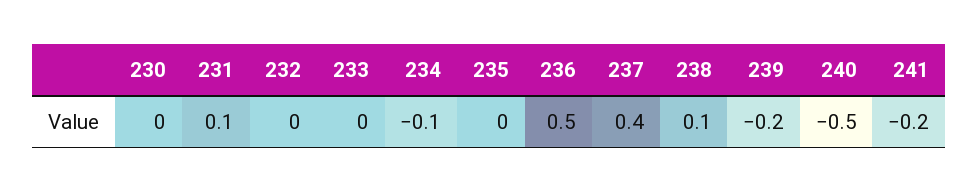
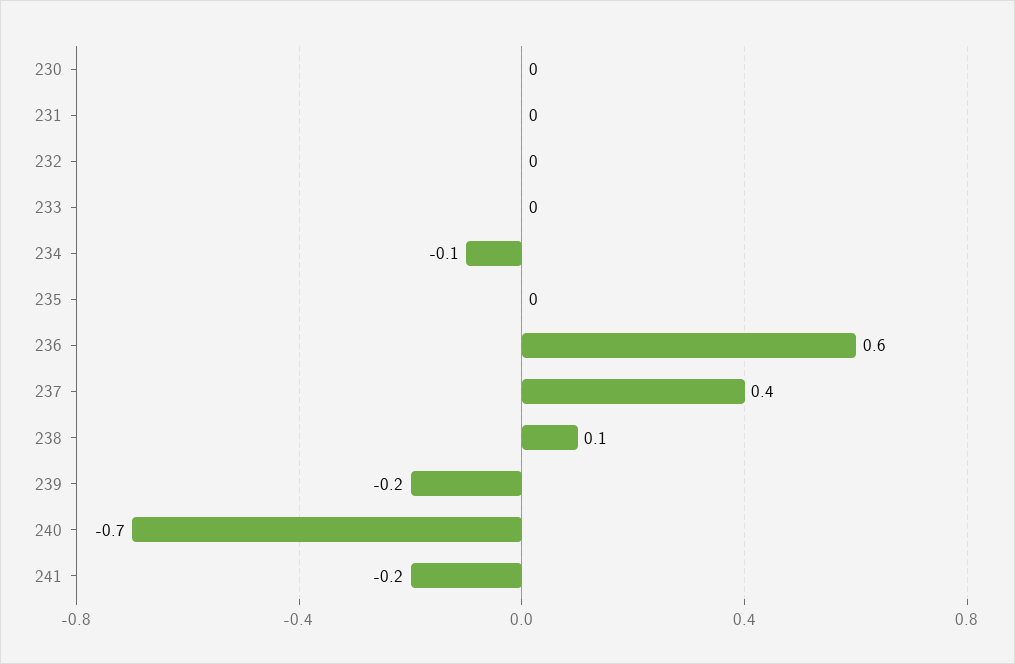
231: 0.1 -> 0
236: 0.5 -> 0.6
240: -0.5 -> -0.7

